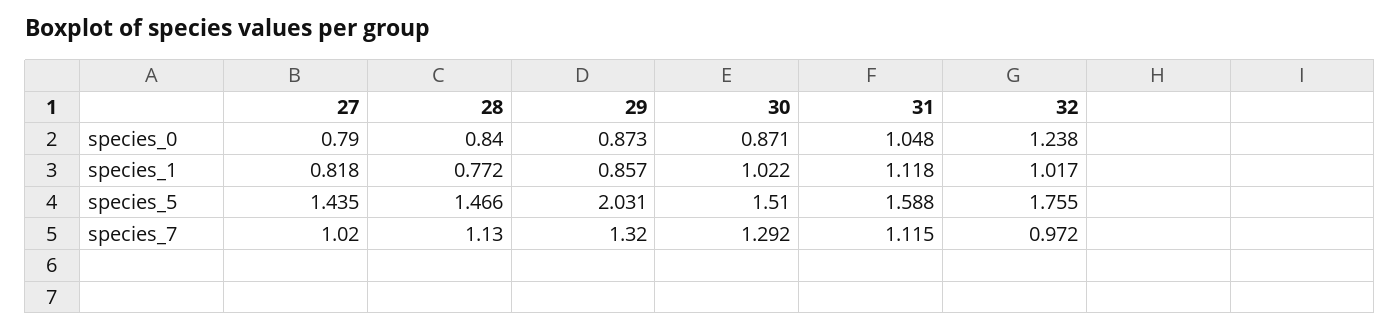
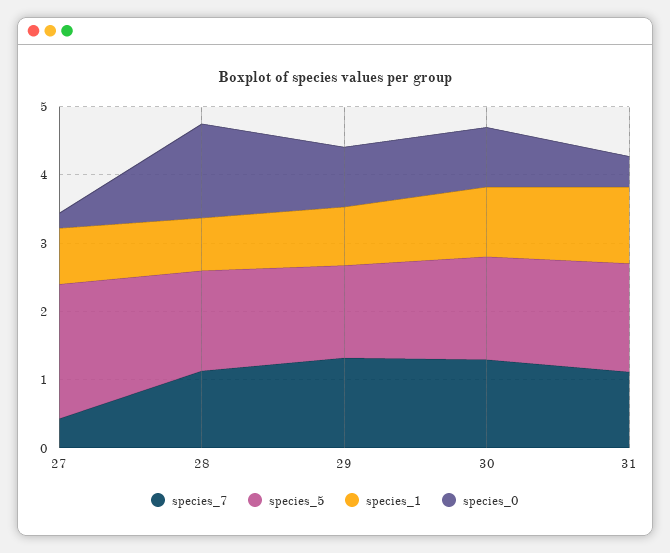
species_0, 27: 0.79 -> 0.2
species_0, 28: 0.84 -> 1.4
species_0, 31: 1.048 -> 0.4
species_0, 32: 1.238 -> none
species_1, 32: 1.017 -> none
species_5, 27: 1.435 -> 2
species_5, 29: 2.031 -> 1.4
species_5, 32: 1.755 -> none
species_7, 27: 1.02 -> 0.4
species_7, 32: 0.972 -> none

